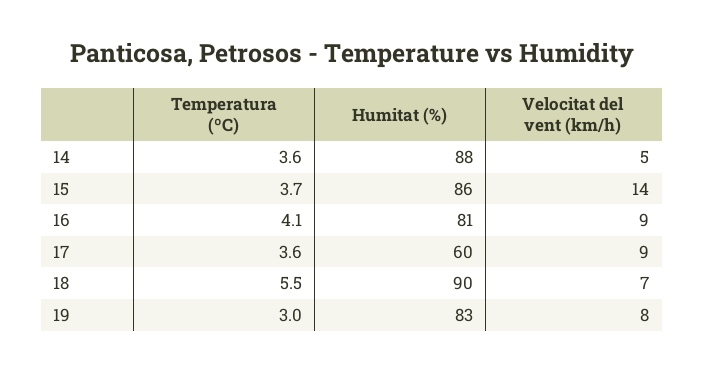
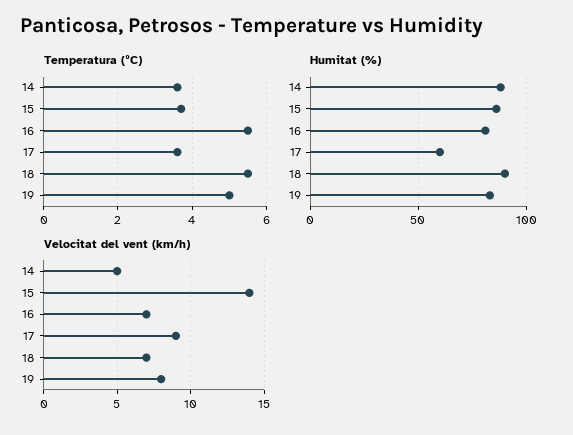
Temperatura (ºC), 16: 4.1 -> 5.5
Velocitat del vent (km/h), 16: 9 -> 7
Temperatura (ºC), 19: 3 -> 5

